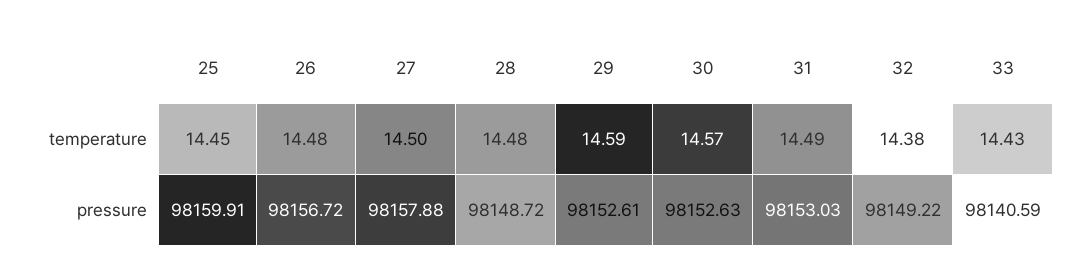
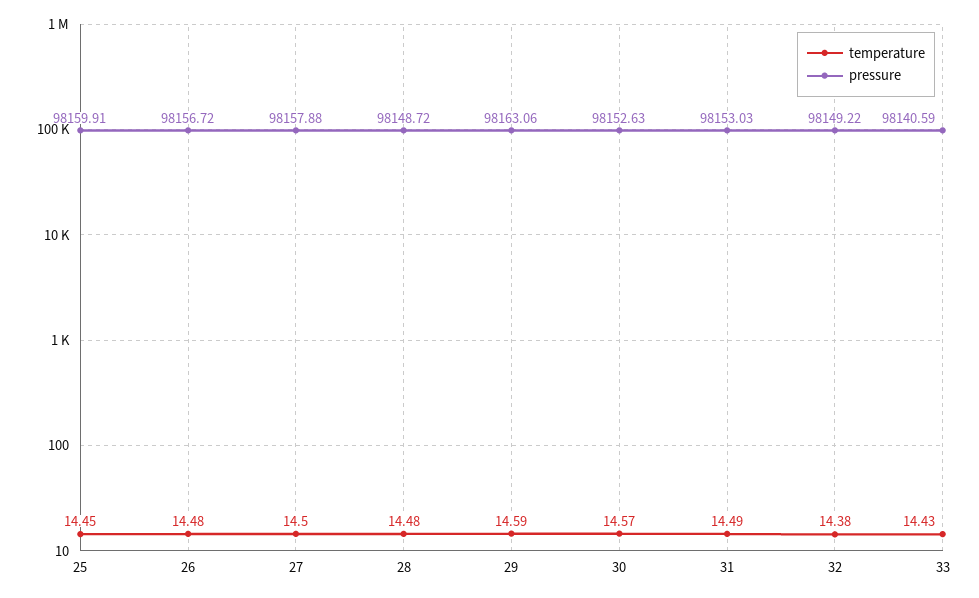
pressure, 29: 98152.61 -> 98163.06

